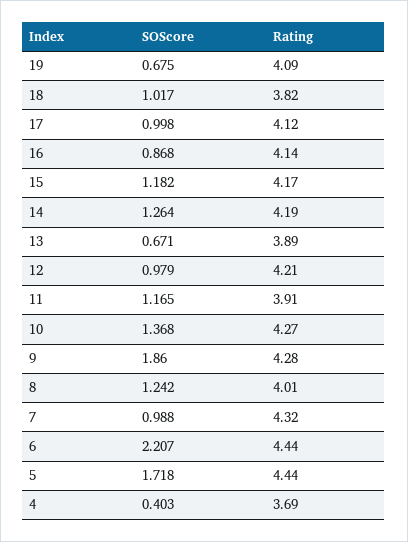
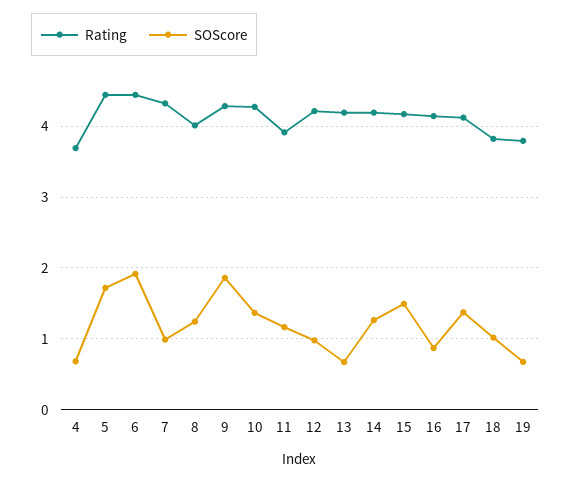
Rating, 19: 4.09 -> 3.8
SOScore, 17: 0.998 -> 1.4
SOScore, 15: 1.182 -> 1.5
Rating, 13: 3.89 -> 4.2
SOScore, 6: 2.207 -> 1.9
SOScore, 4: 0.403 -> 0.7

